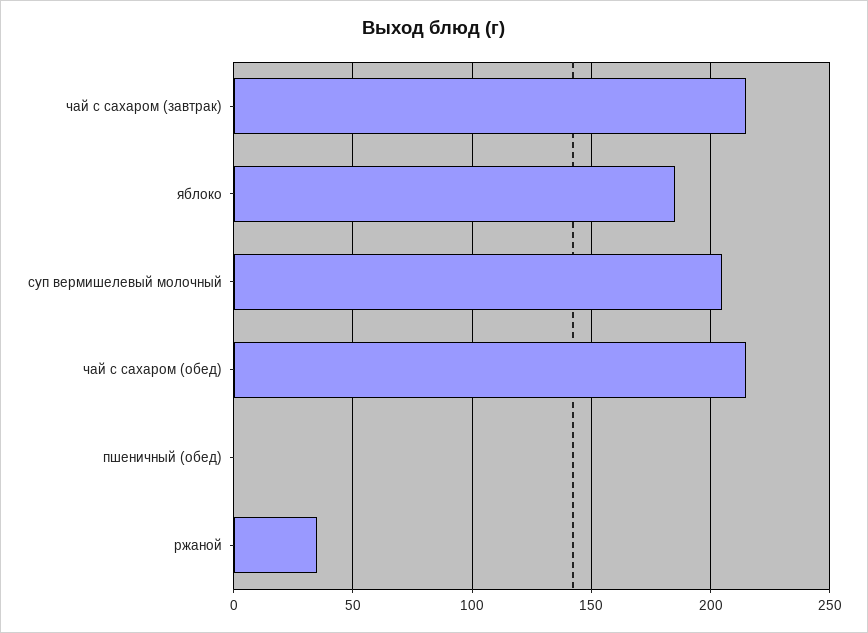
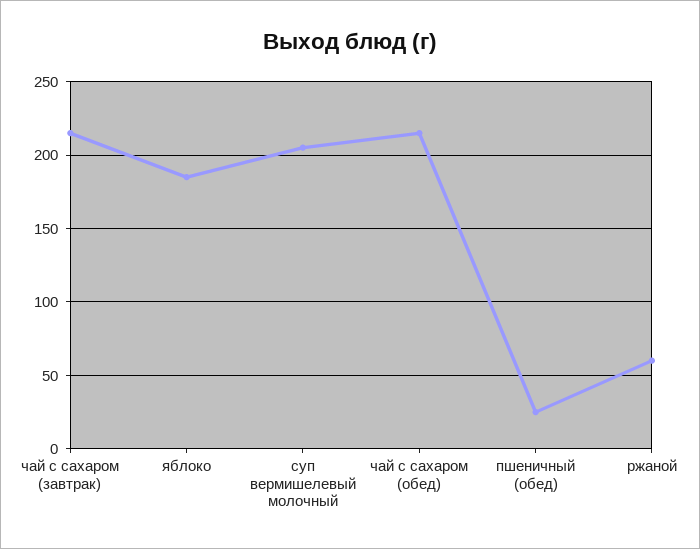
пшеничный (обед): 0 -> 25
ржаной: 35 -> 60

